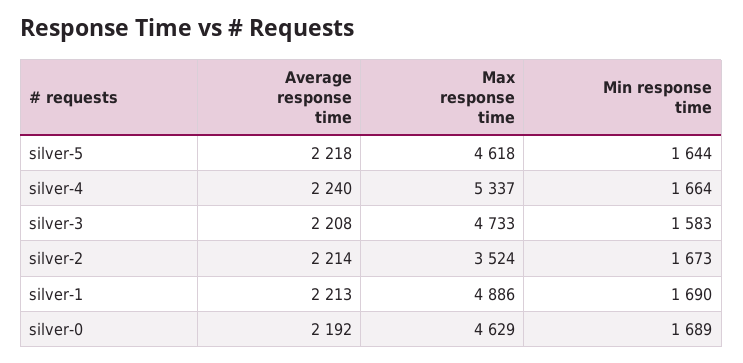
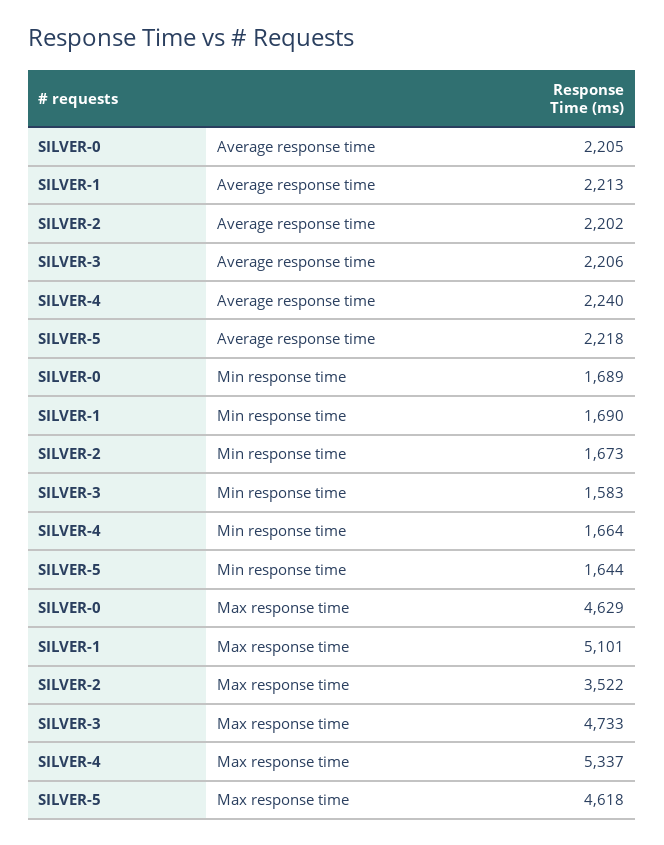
Average response time, silver-3: 2208 -> 2206
Average response time, silver-2: 2214 -> 2202
Max response time, silver-2: 3524 -> 3522
Max response time, silver-1: 4886 -> 5101
Average response time, silver-0: 2192 -> 2205

